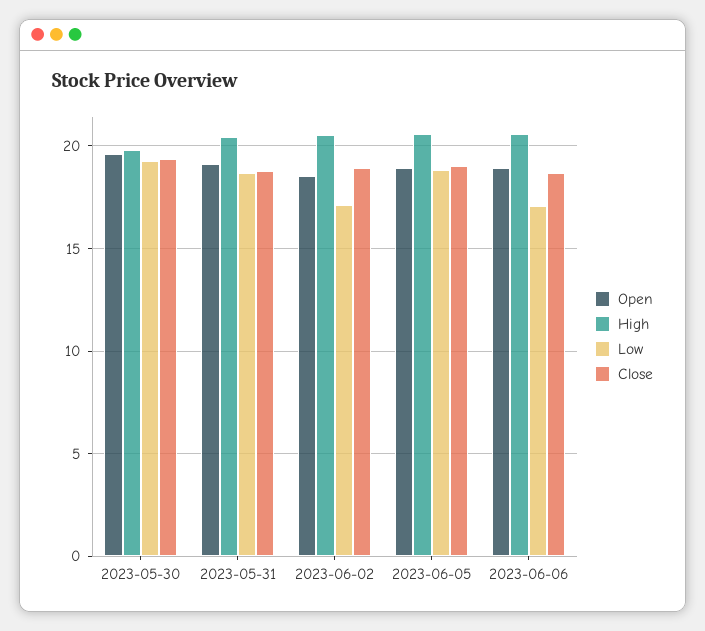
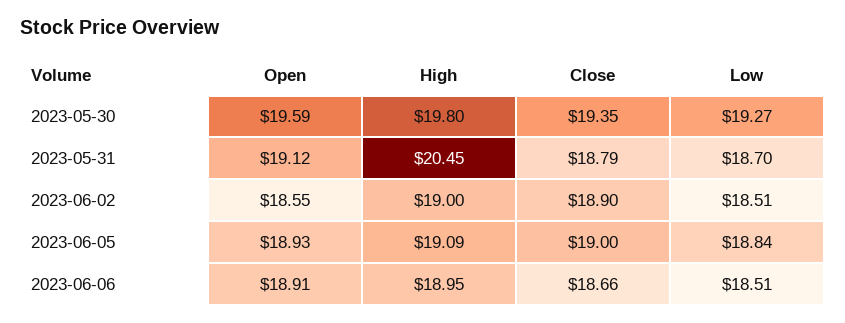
High, 2023-06-02: 20.5 -> 19
Low, 2023-06-02: 17 -> 18.51
High, 2023-06-05: 20.5 -> 19.09
High, 2023-06-06: 20.5 -> 18.95
Low, 2023-06-06: 17 -> 18.51

